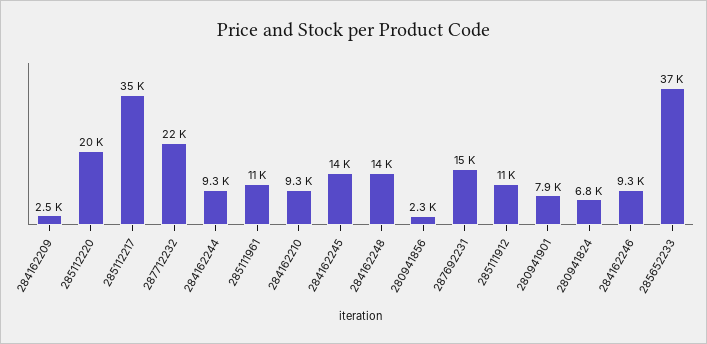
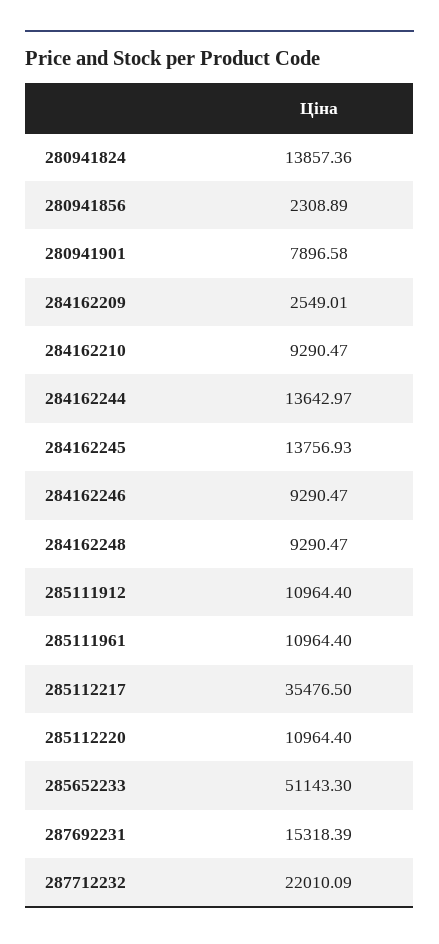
285112220: 20000 -> 10964.4
284162244: 9300 -> 13642.97
284162248: 14000 -> 9290.47
280941824: 6800 -> 13857.36
285652233: 37000 -> 51143.3

